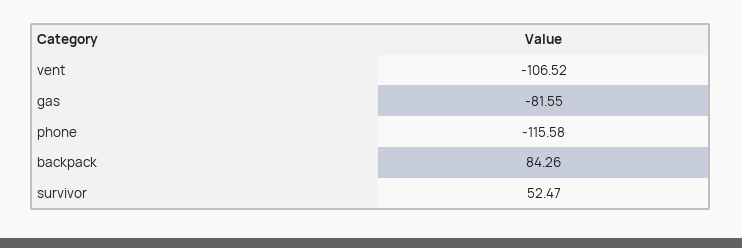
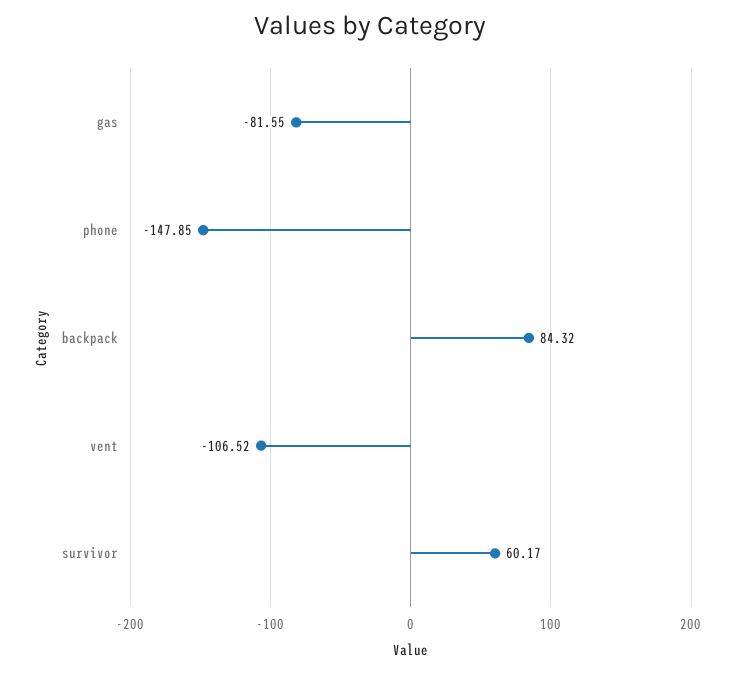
phone: -115.58 -> -147.85
backpack: 84.26 -> 84.32
survivor: 52.47 -> 60.17

